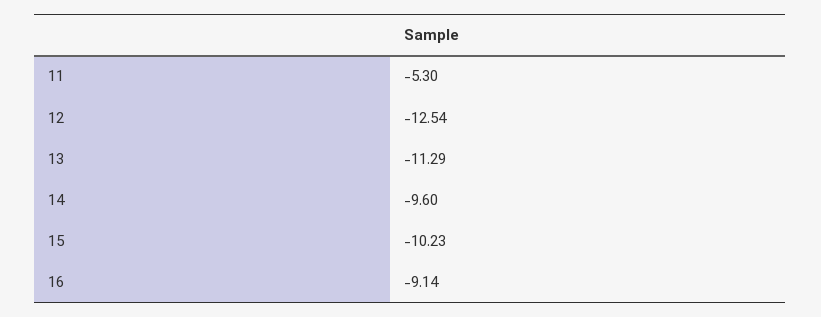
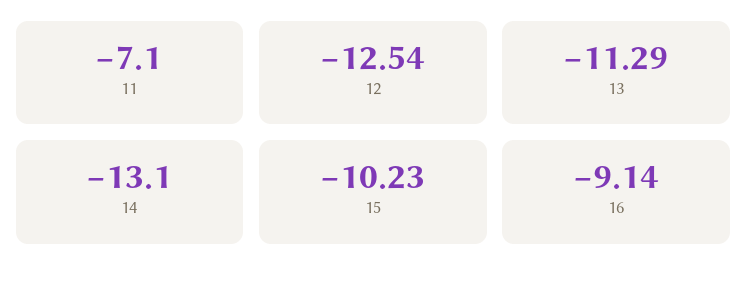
11: -5.3 -> -7.1
14: -9.6 -> -13.1

